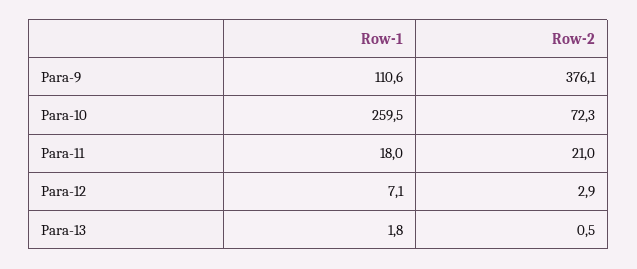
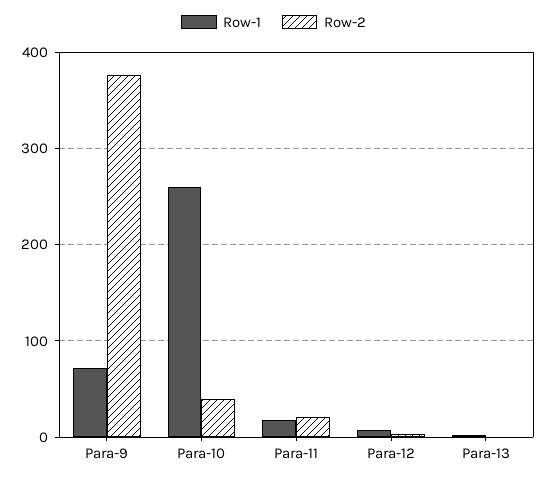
Row-1, Para-9: 110.6 -> 70
Row-2, Para-10: 72.3 -> 40

